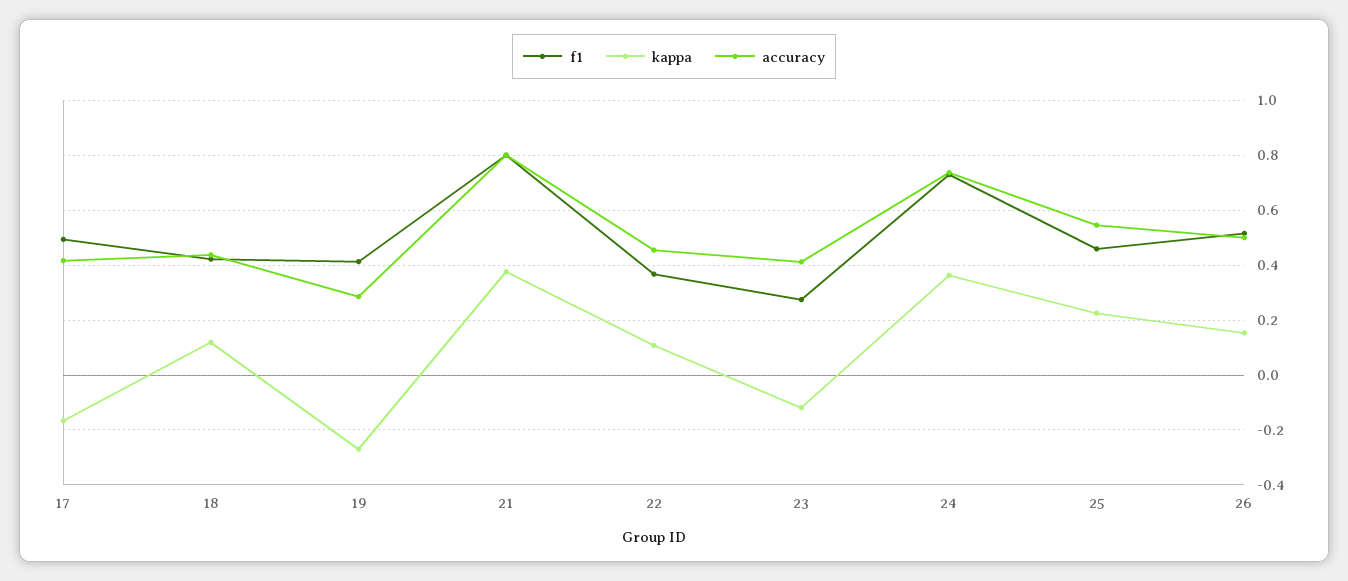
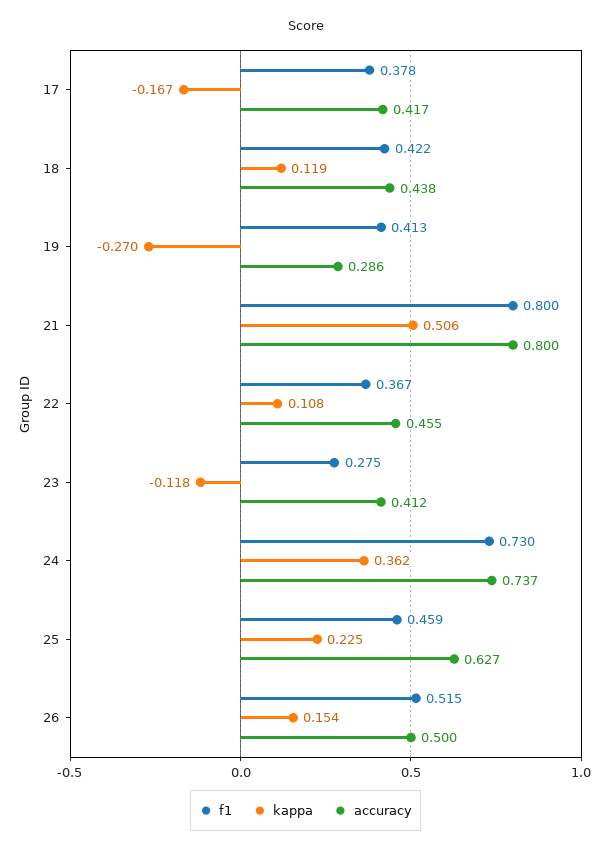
f1, 17: 0.5 -> 0.378
kappa, 21: 0.375 -> 0.506
accuracy, 25: 0.55 -> 0.627

